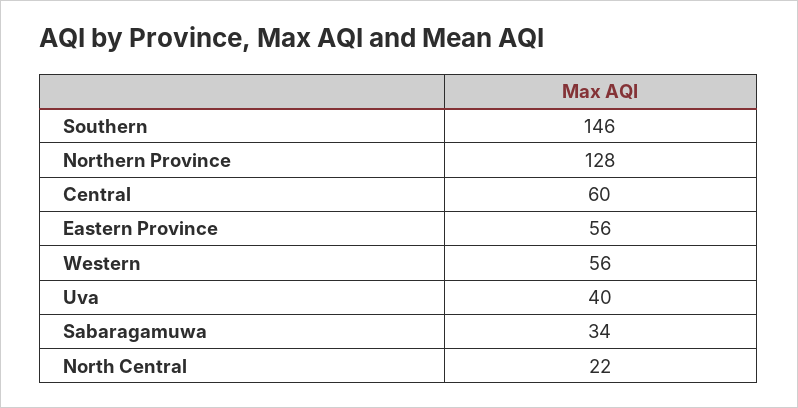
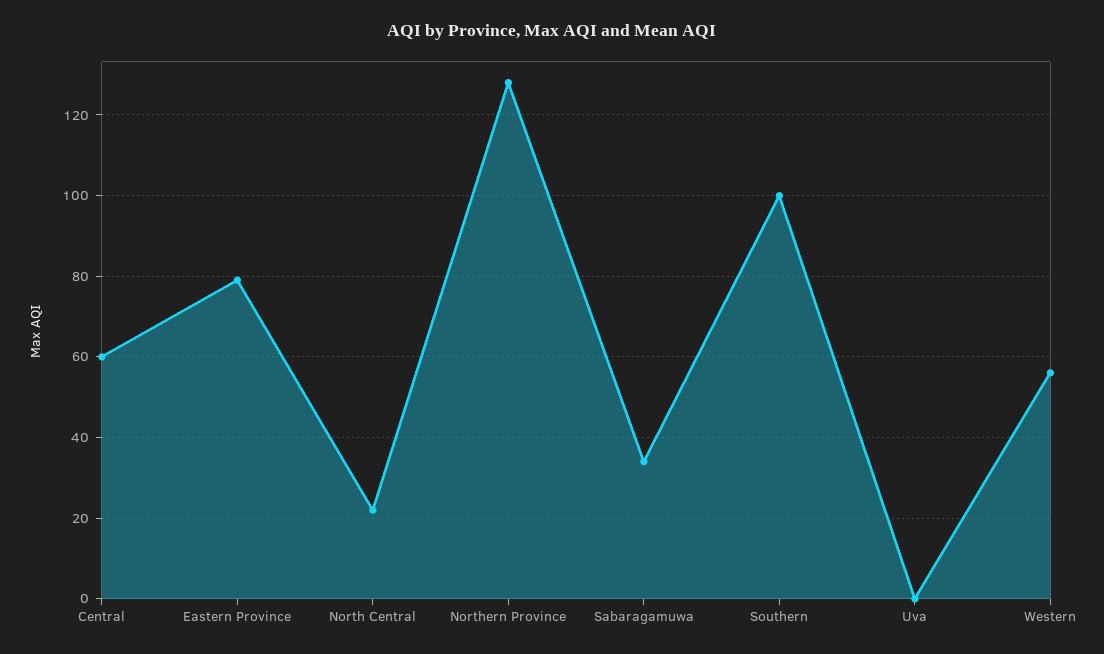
Southern: 146 -> 100
Eastern Province: 56 -> 80
Uva: 40 -> 0

